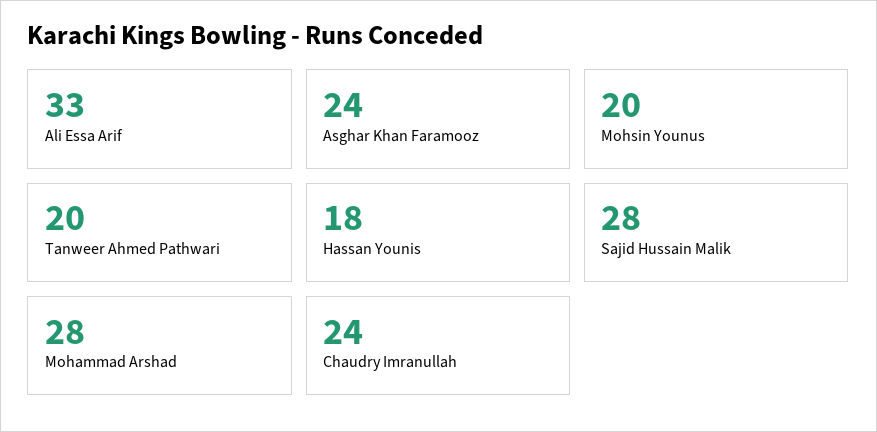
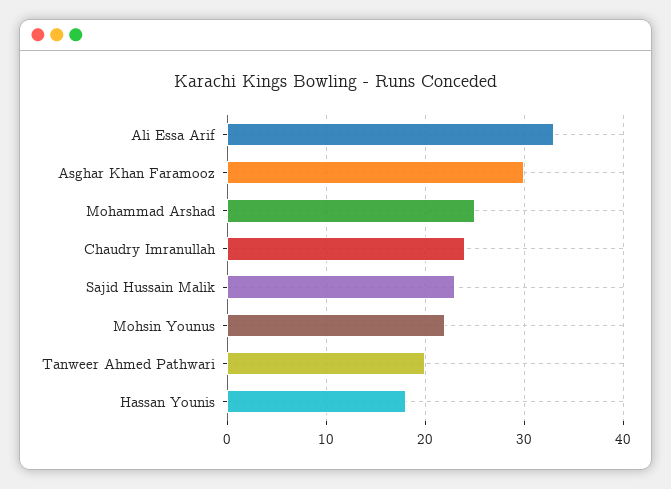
Asghar Khan Faramooz: 24 -> 30
Mohsin Younus: 20 -> 22
Sajid Hussain Malik: 28 -> 23
Mohammad Arshad: 28 -> 25

